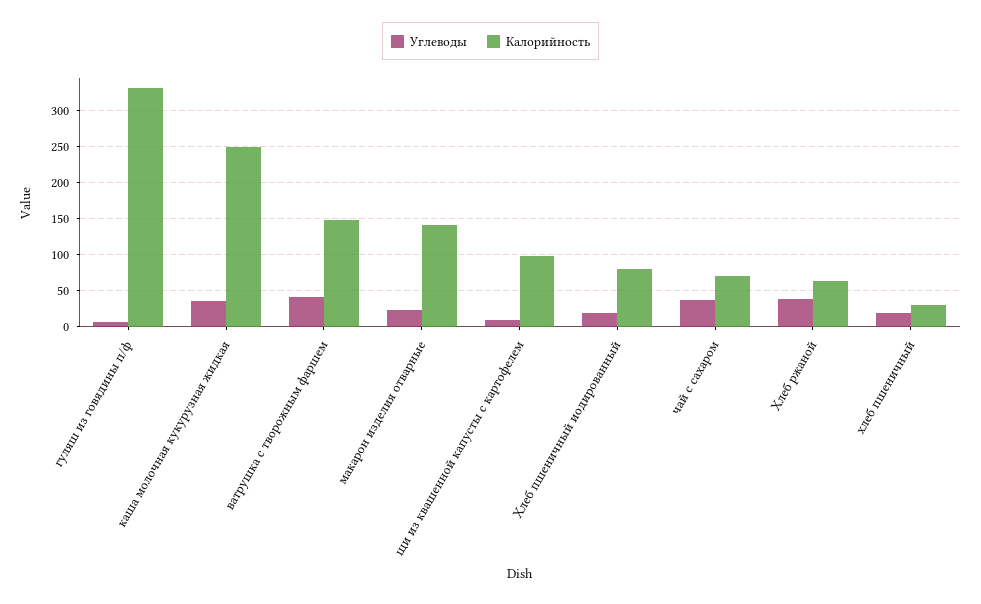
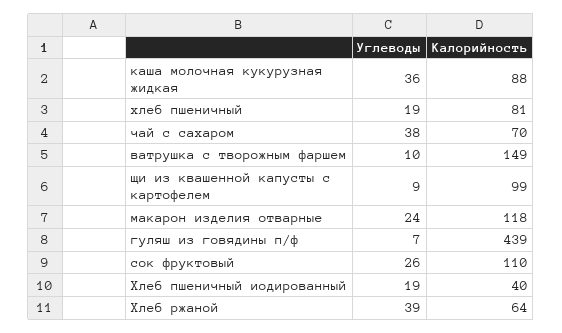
Калорийность, гуляш из говядины п/ф: 330 -> 439
Калорийность, каша молочная кукурузная жидкая: 250 -> 88
Углеводы, ватрушка с творожным фаршем: 40 -> 10
Калорийность, макарон изделия отварные: 140 -> 118
Калорийность, Хлеб пшеничный иодированный: 80 -> 40
Калорийность, хлеб пшеничный: 30 -> 81
Углеводы, сок фруктовый: none -> 26
Калорийность, сок фруктовый: none -> 110

